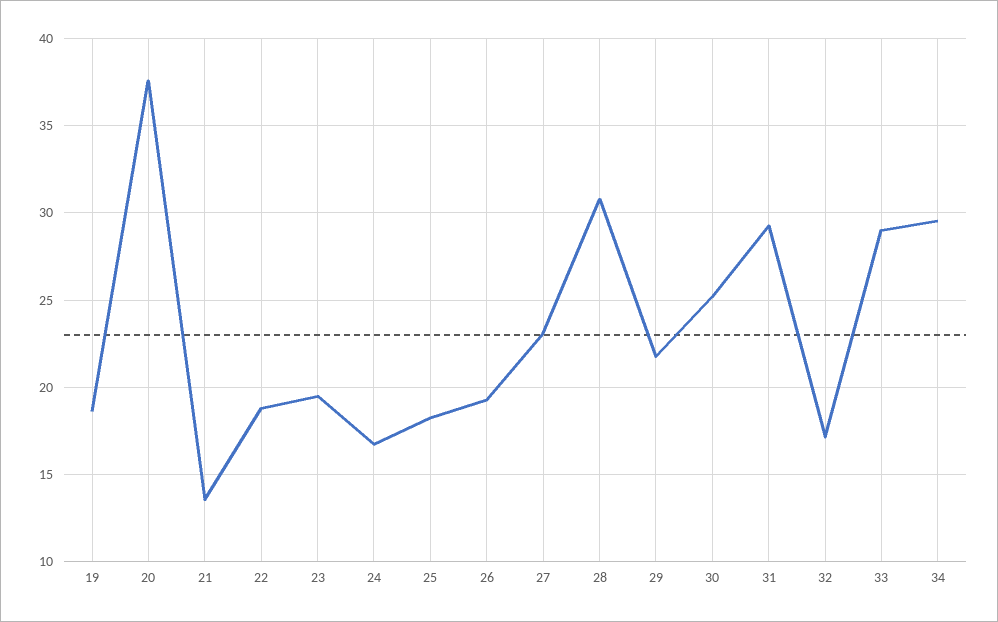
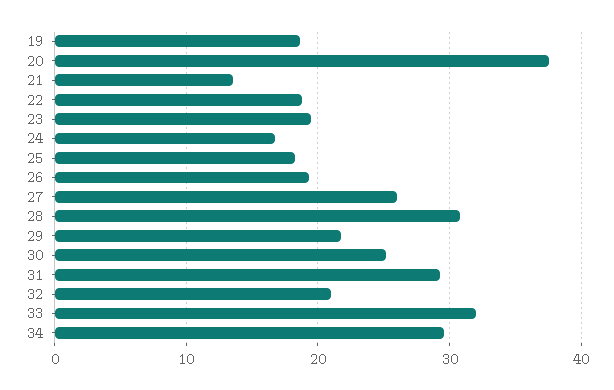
27: 23 -> 26
32: 17 -> 21
33: 29 -> 32

